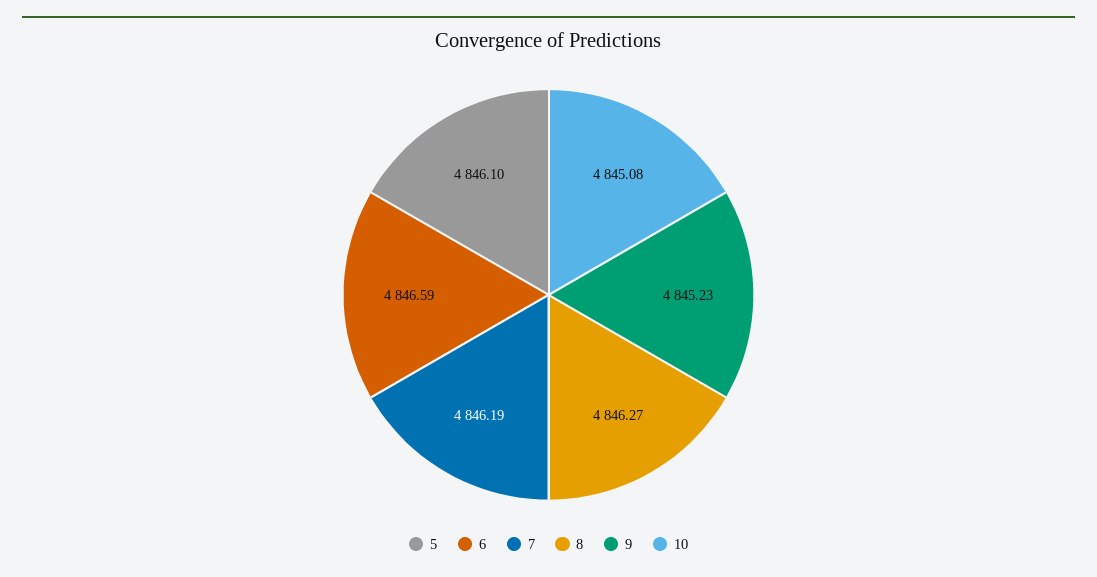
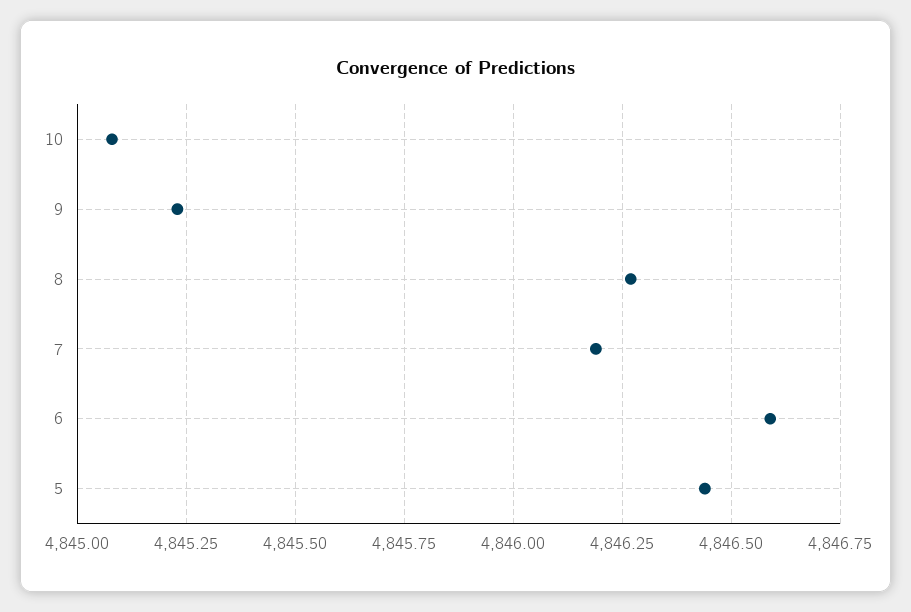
5: 4846.1 -> 4846.45

